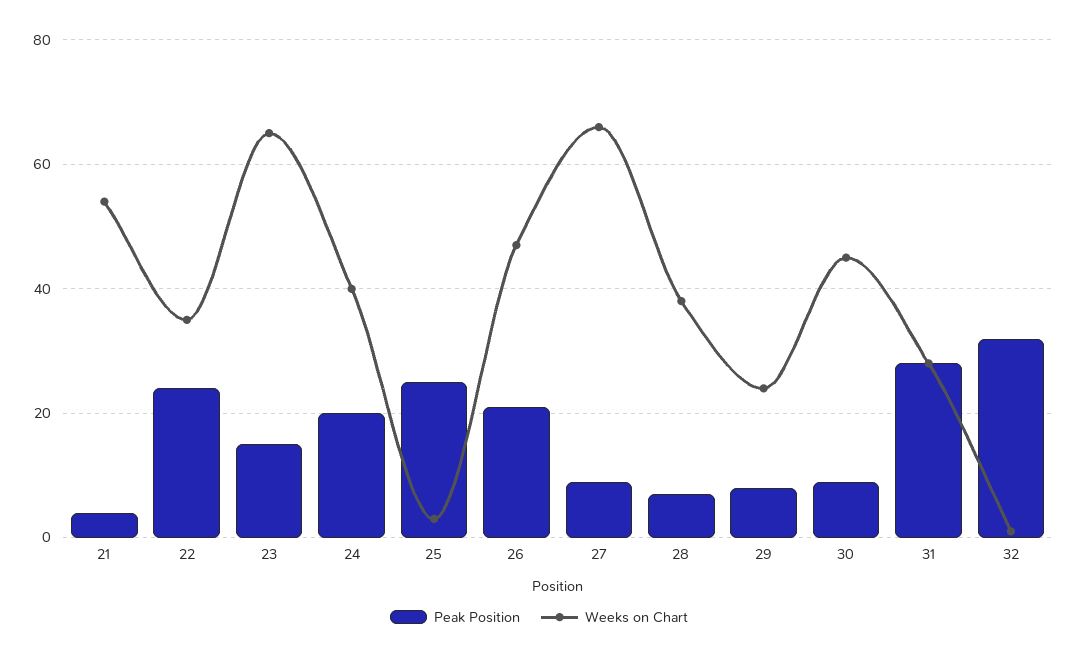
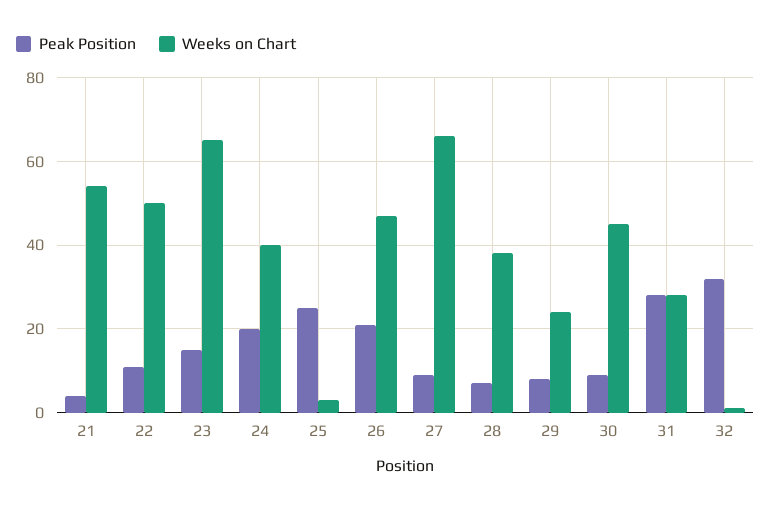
Peak Position, 22: 25 -> 10
Weeks on Chart, 22: 35 -> 50

